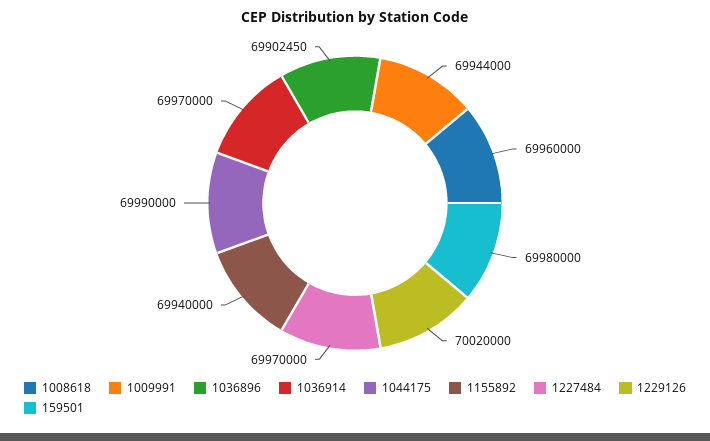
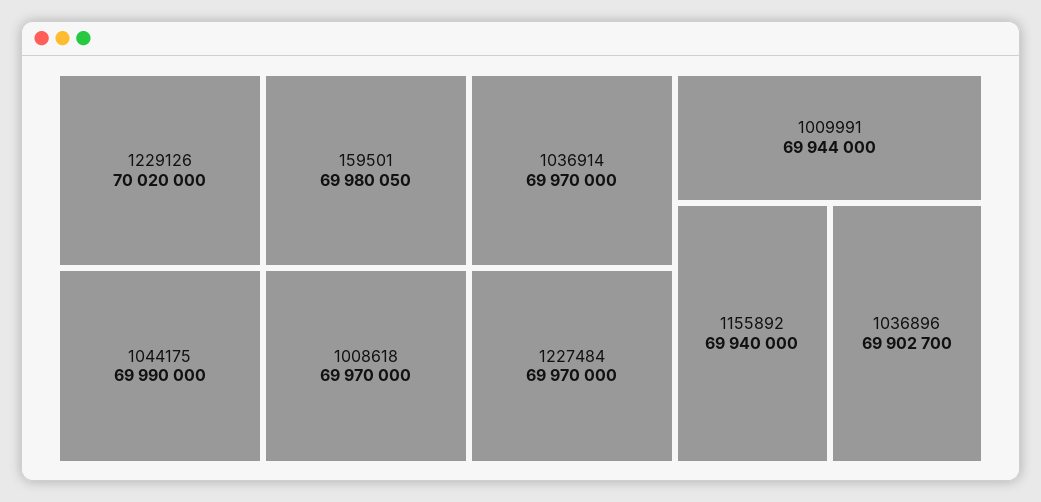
1008618: 69960000 -> 69970000
1036896: 69902450 -> 69902700
159501: 69980000 -> 69980050

